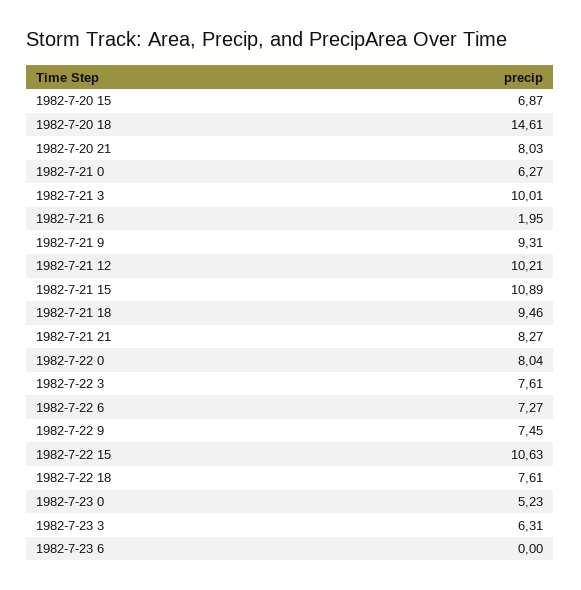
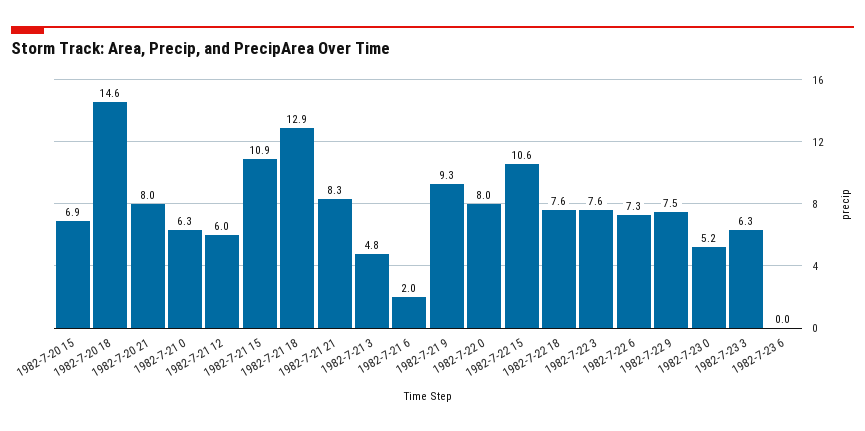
1982-7-21 3: 10.01 -> 4.8
1982-7-21 12: 10.21 -> 6
1982-7-21 18: 9.46 -> 12.9

